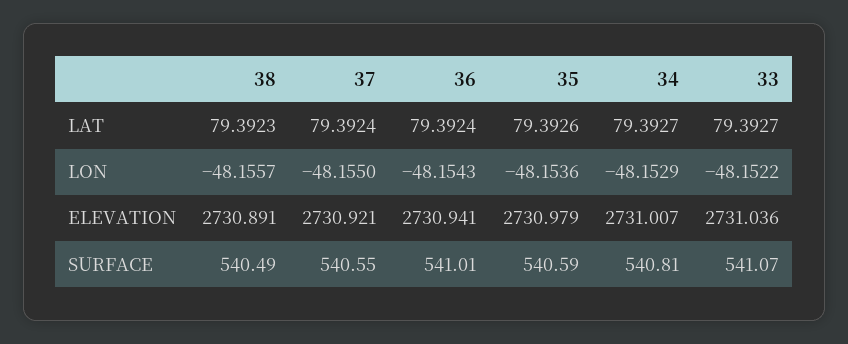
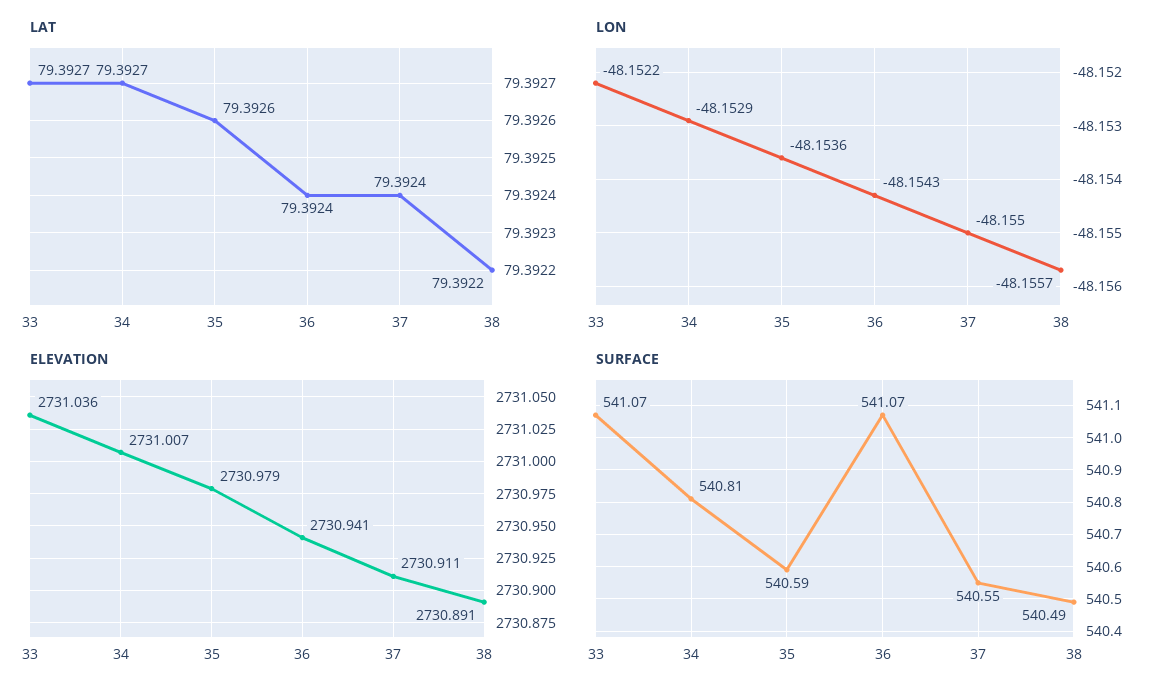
LAT, 38: 79.3923 -> 79.3922
ELEVATION, 37: 2730.921 -> 2730.911
SURFACE, 36: 541.01 -> 541.07

